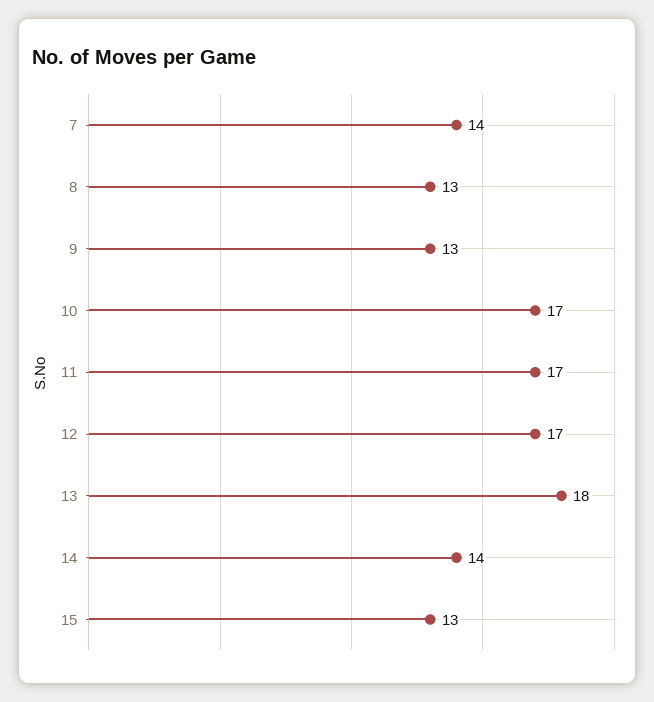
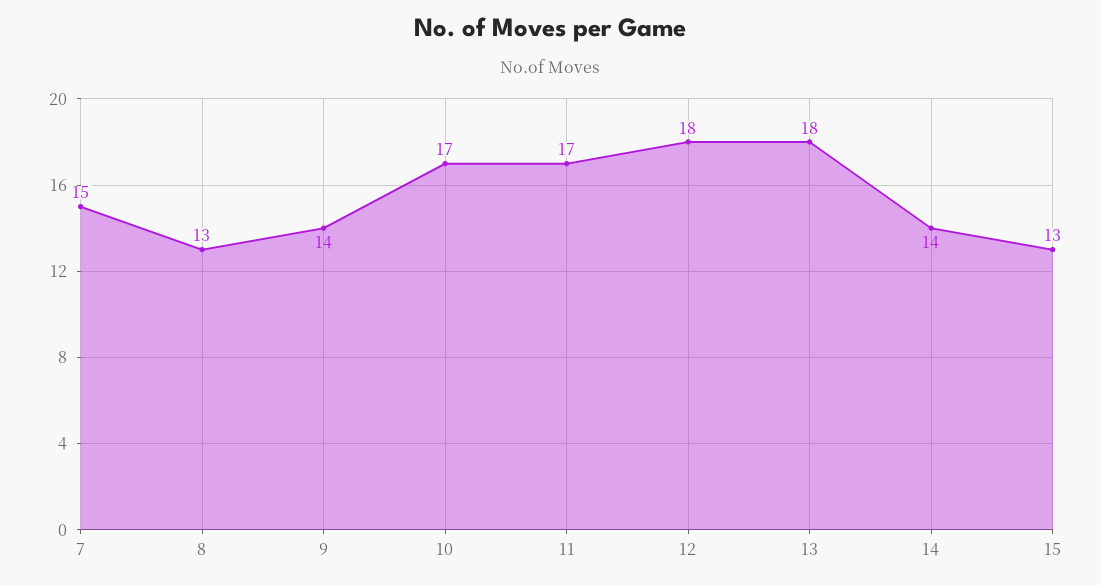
7: 14 -> 15
9: 13 -> 14
12: 17 -> 18

